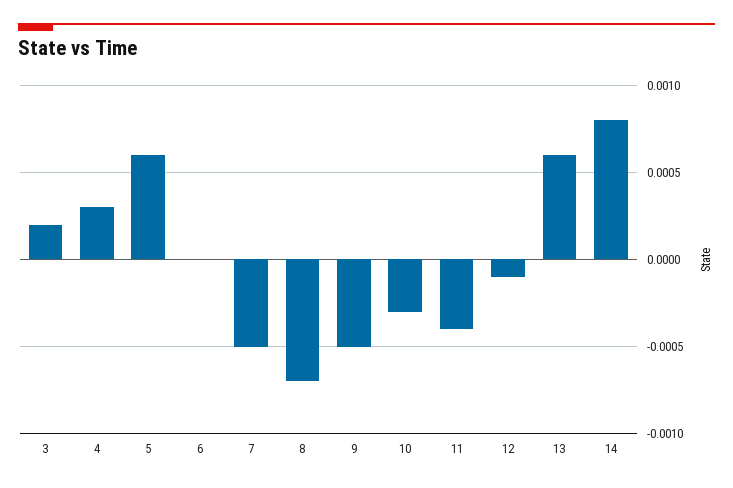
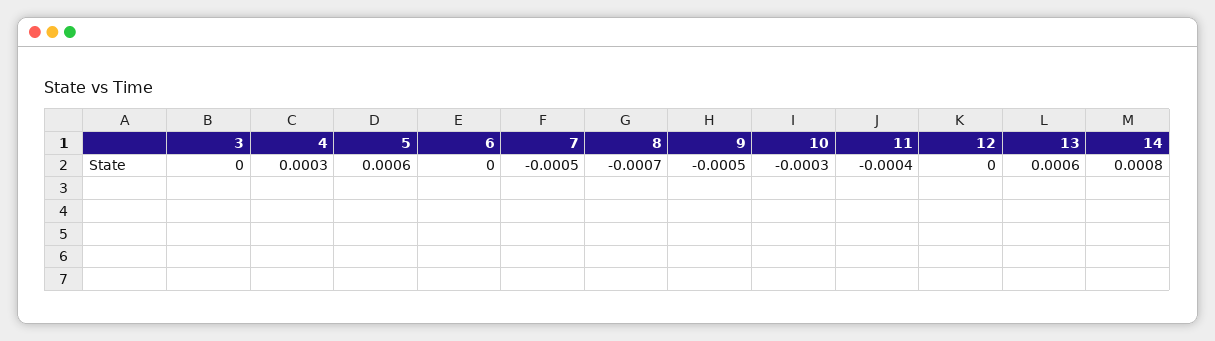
3: 0.0002 -> 0
12: -0.0001 -> 0

